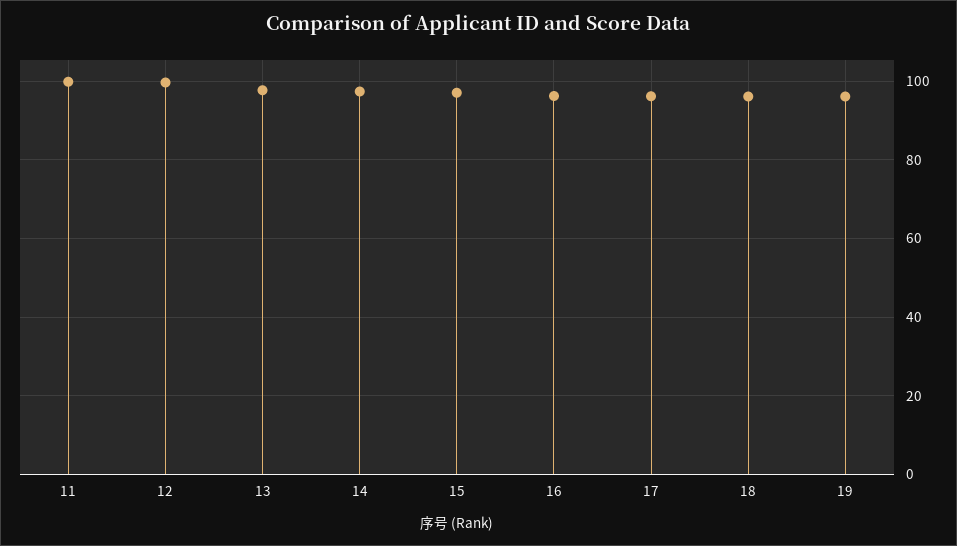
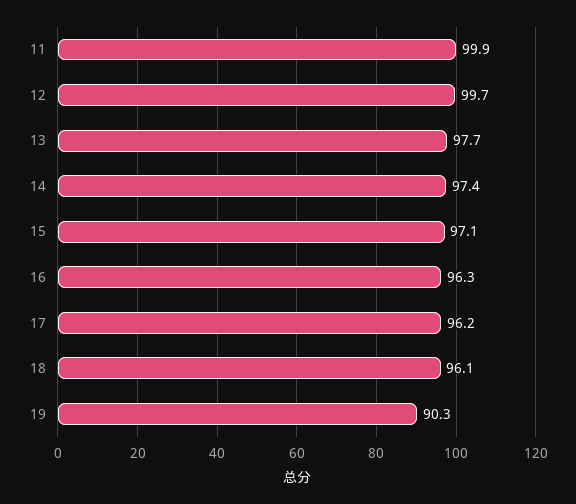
19: 96 -> 90.3

